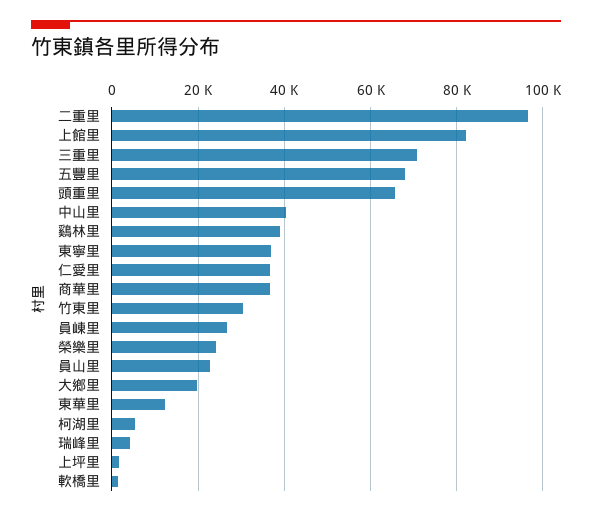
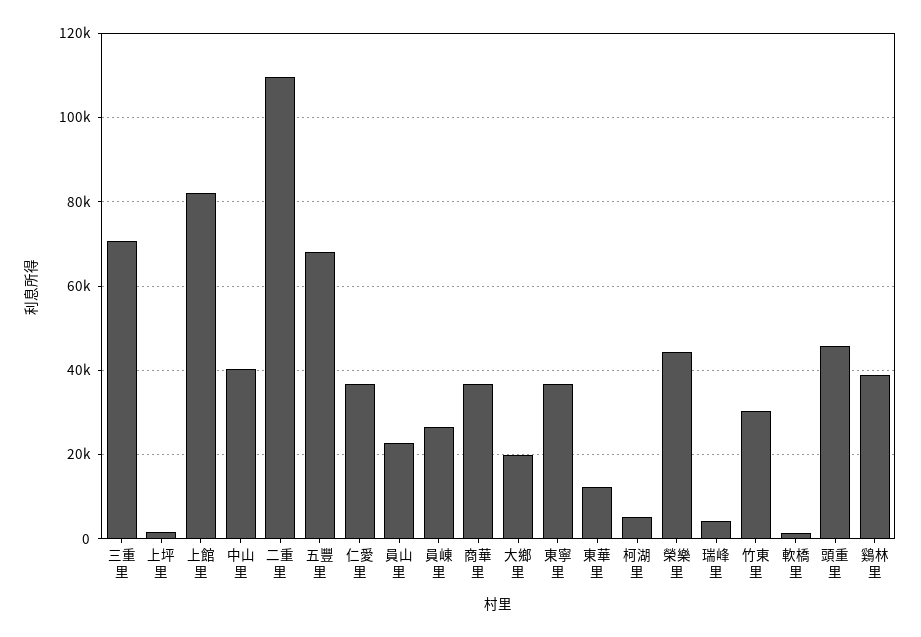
二重里: 96000 -> 110000
頭重里: 66000 -> 46000
榮樂里: 24000 -> 44000

